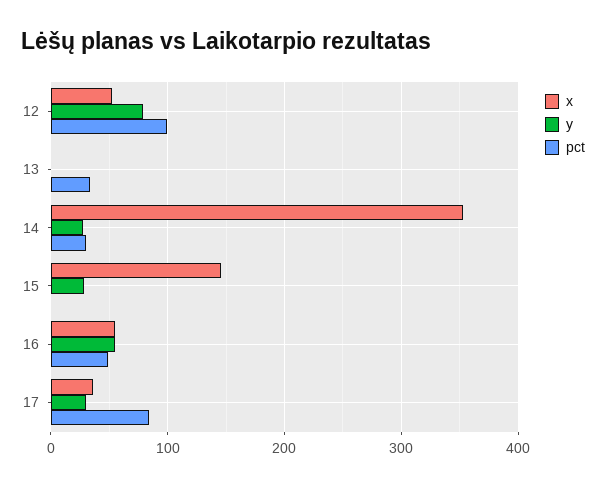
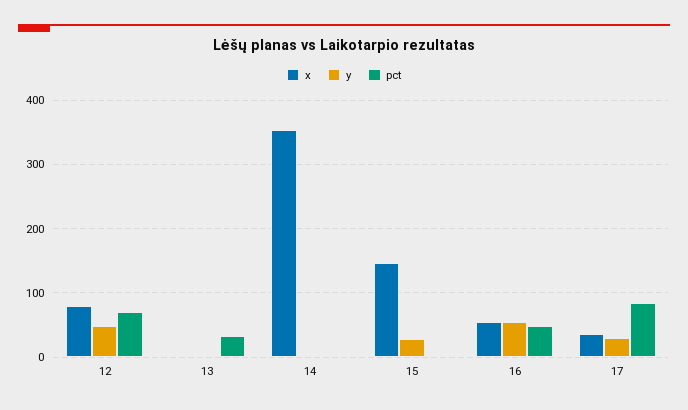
x, 12: 50 -> 80
y, 12: 80 -> 50
pct, 12: 100 -> 70
y, 14: 30 -> 0
pct, 14: 30 -> 0

